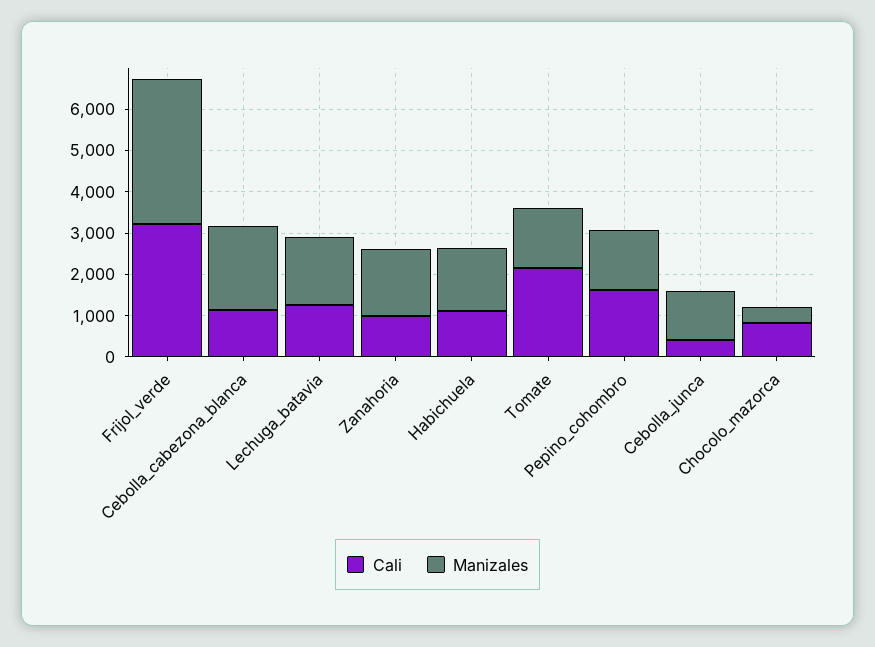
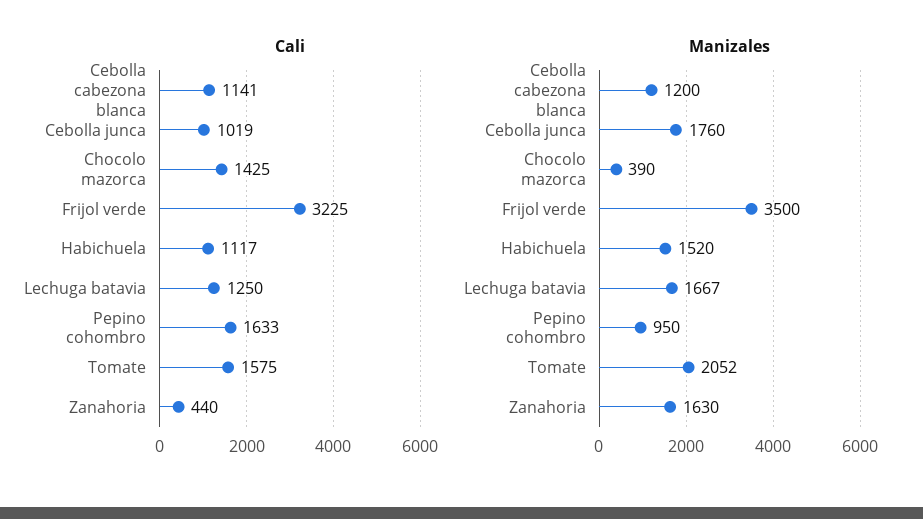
Manizales, Cebolla_cabezona_blanca: 2000 -> 1200
Cali, Zanahoria: 1000 -> 440
Cali, Tomate: 2200 -> 1575
Manizales, Tomate: 1400 -> 2052
Manizales, Pepino_cohombro: 1400 -> 950
Cali, Cebolla_junca: 400 -> 1019
Manizales, Cebolla_junca: 1200 -> 1760
Cali, Chocolo_mazorca: 800 -> 1425

